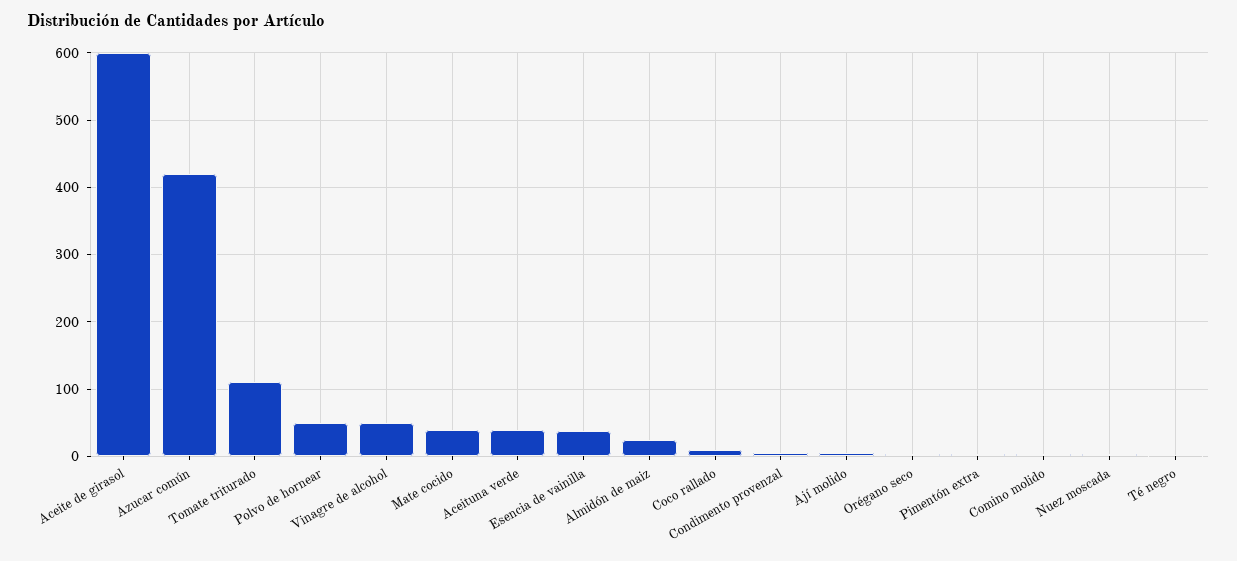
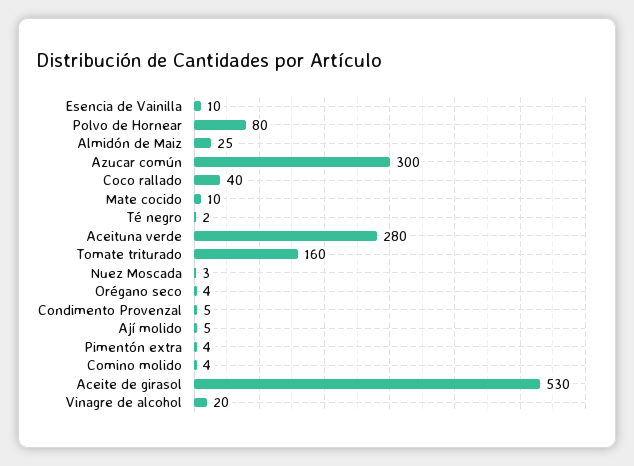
Aceite de girasol: 600 -> 530
Azucar común: 420 -> 300
Tomate triturado: 110 -> 160
Polvo de hornear: 50 -> 80
Vinagre de alcohol: 50 -> 20
Mate cocido: 40 -> 10
Aceituna verde: 40 -> 280
Esencia de vainilla: 40 -> 10
Coco rallado: 10 -> 40

